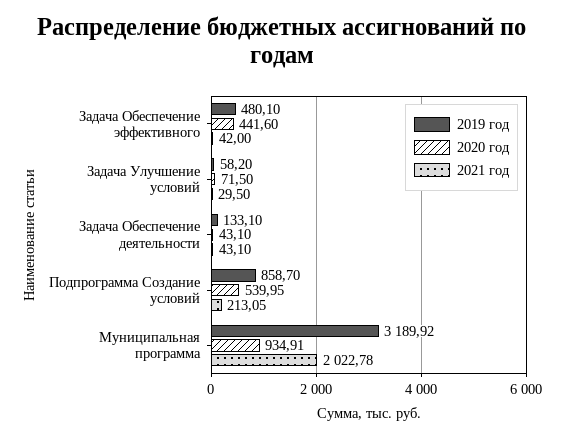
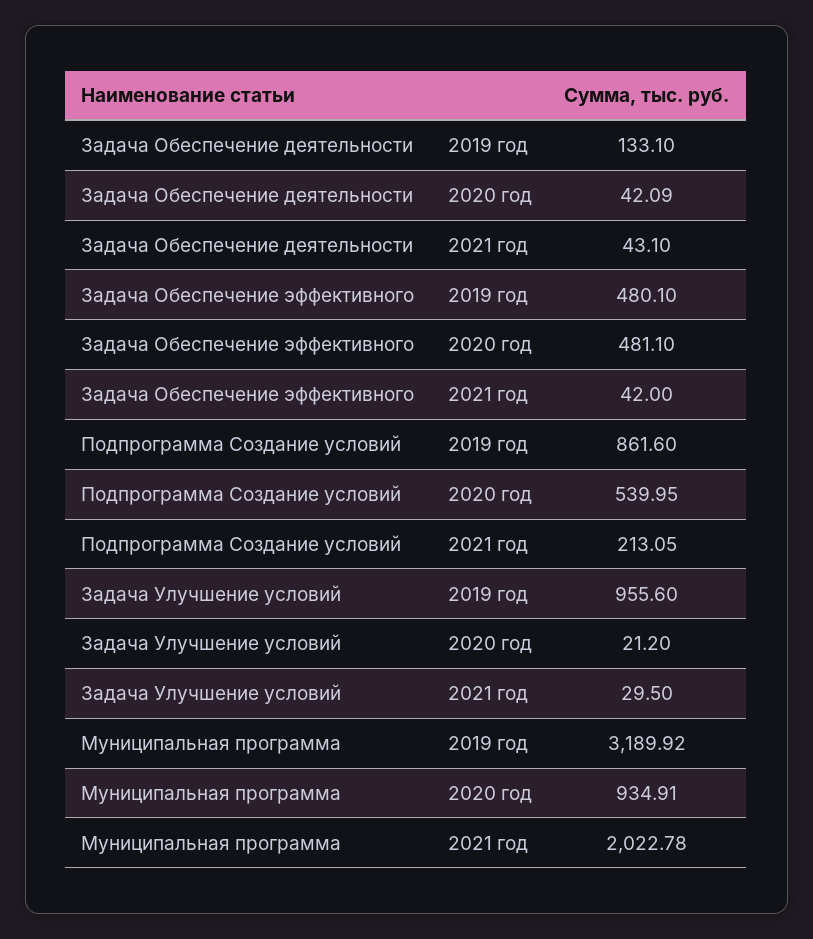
2020 год, Задача Обеспечение эффективного: 441.6 -> 481.1
2019 год, Задача Улучшение условий: 58.2 -> 955.6
2020 год, Задача Улучшение условий: 71.5 -> 21.2
2020 год, Задача Обеспечение деятельности: 43.1 -> 42.09
2019 год, Подпрограмма Создание условий: 858.7 -> 861.6

